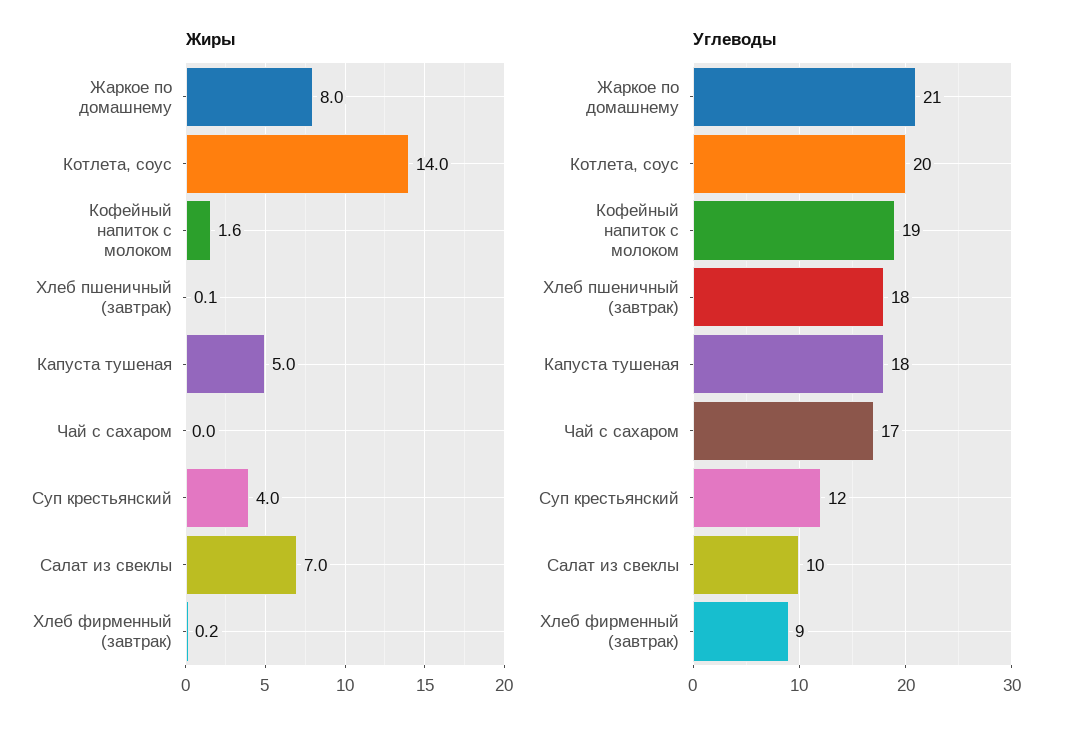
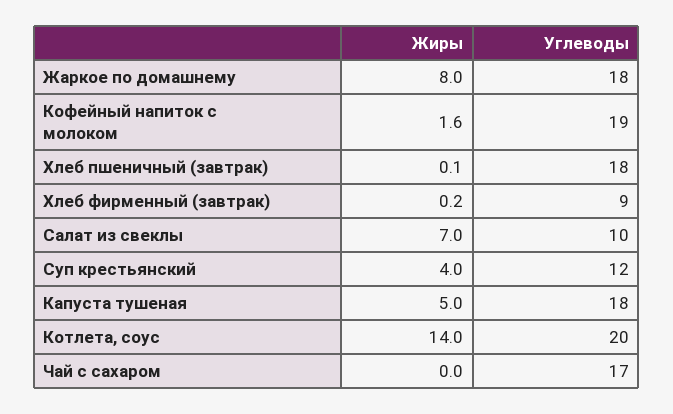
Углеводы, Жаркое по домашнему: 21 -> 18

